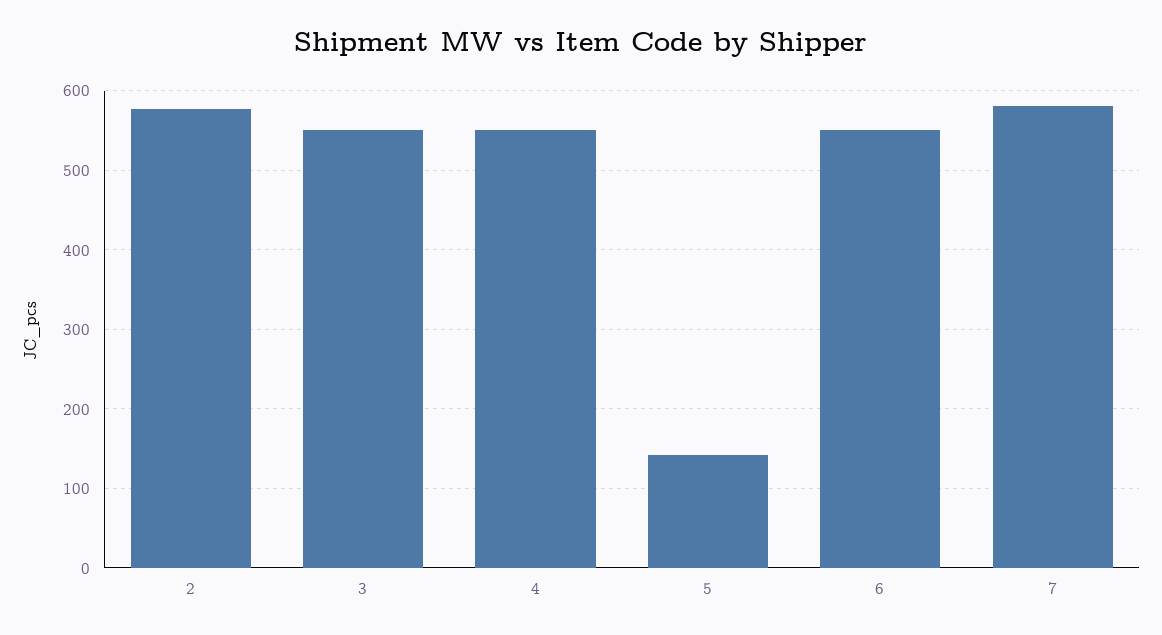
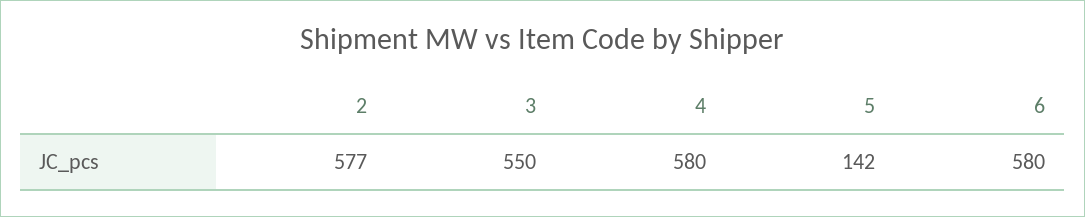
4: 550 -> 580
6: 550 -> 580
7: 580 -> none

